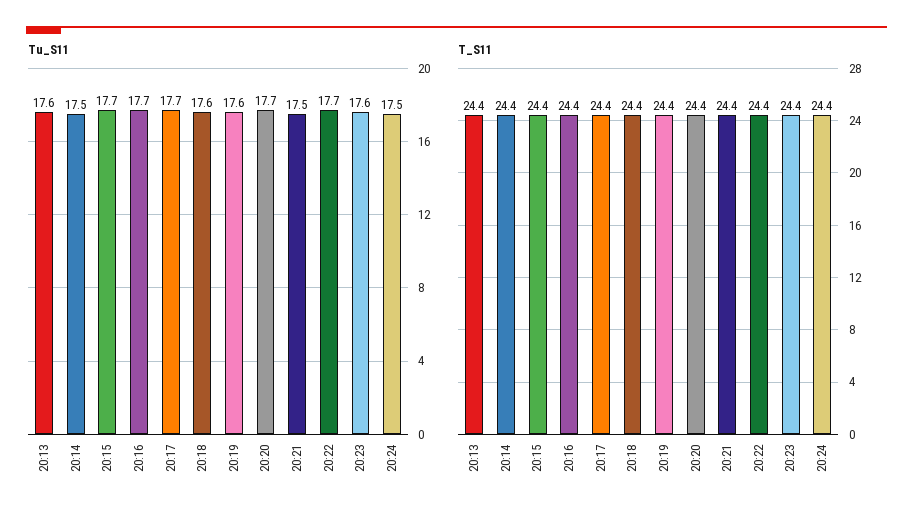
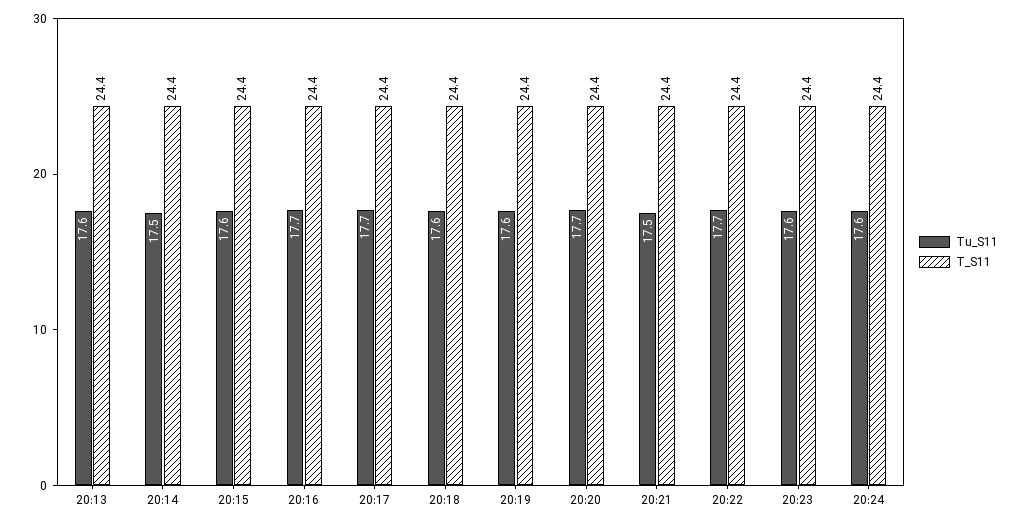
Tu_S11, 20:15: 17.7 -> 17.6
Tu_S11, 20:24: 17.5 -> 17.6

